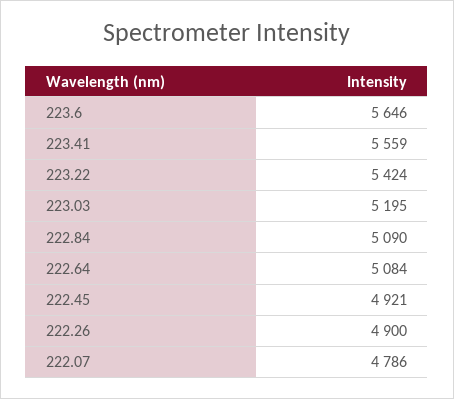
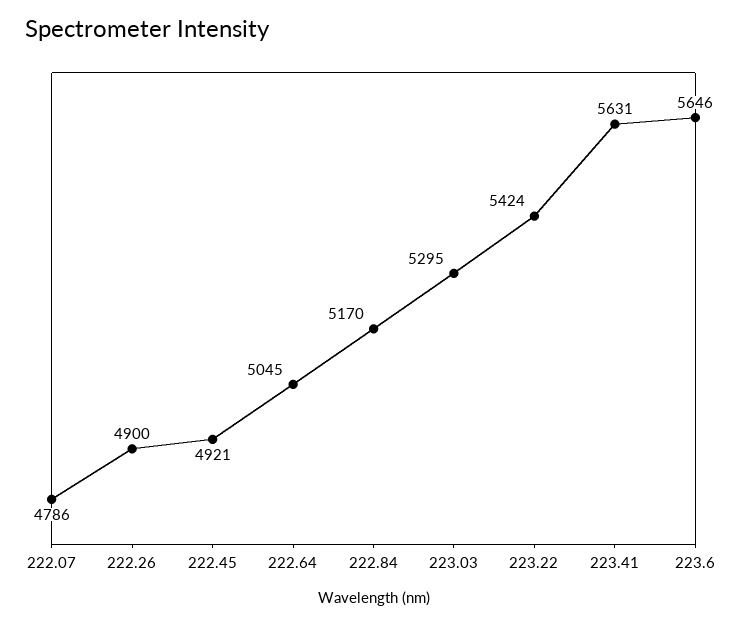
223.41: 5559 -> 5631
223.03: 5195 -> 5295
222.84: 5090 -> 5170
222.64: 5084 -> 5045

